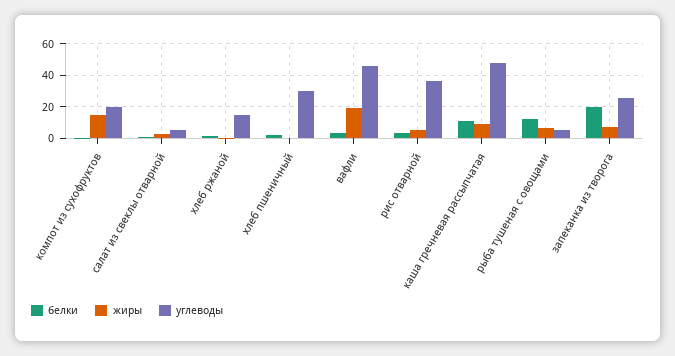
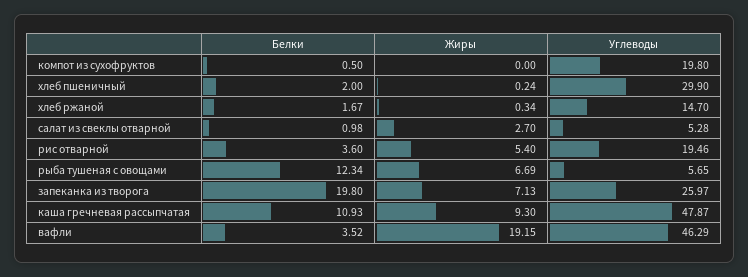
жиры, компот из сухофруктов: 15 -> 0
углеводы, рис отварной: 35 -> 19.46

